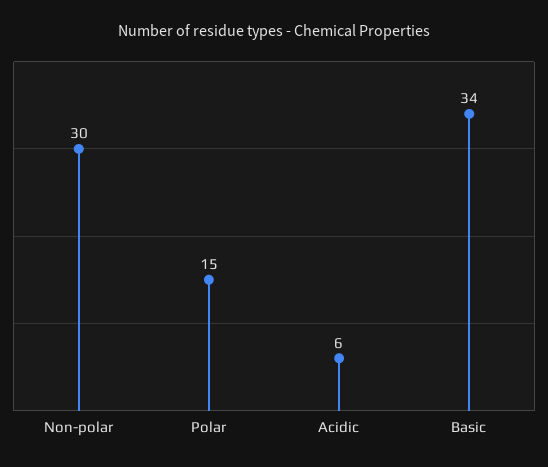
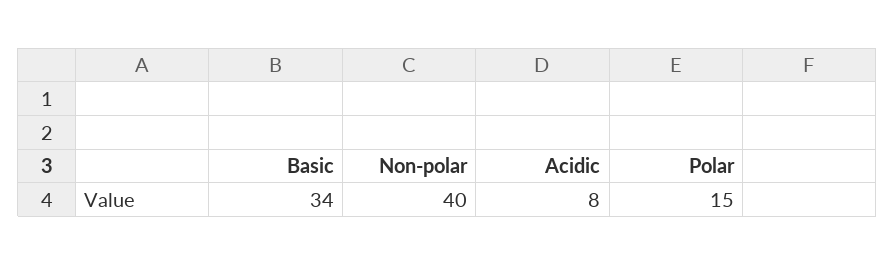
Non-polar: 30 -> 40
Acidic: 6 -> 8

